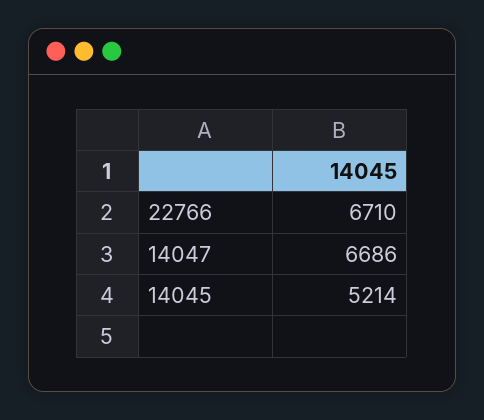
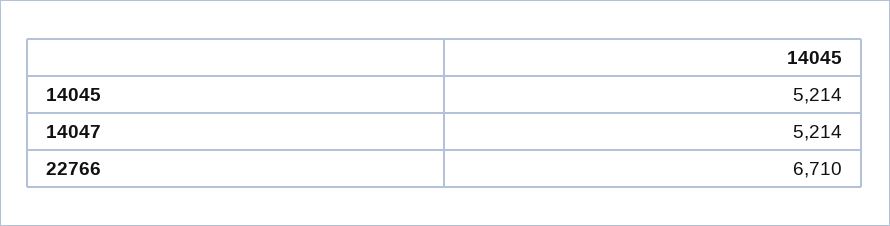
14047: 6686 -> 5214

